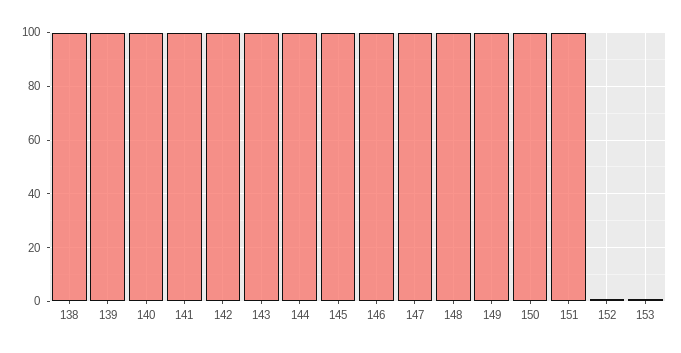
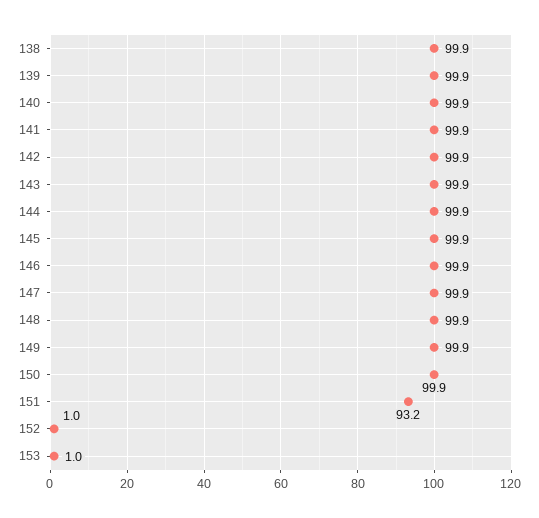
151: 100 -> 93.2

